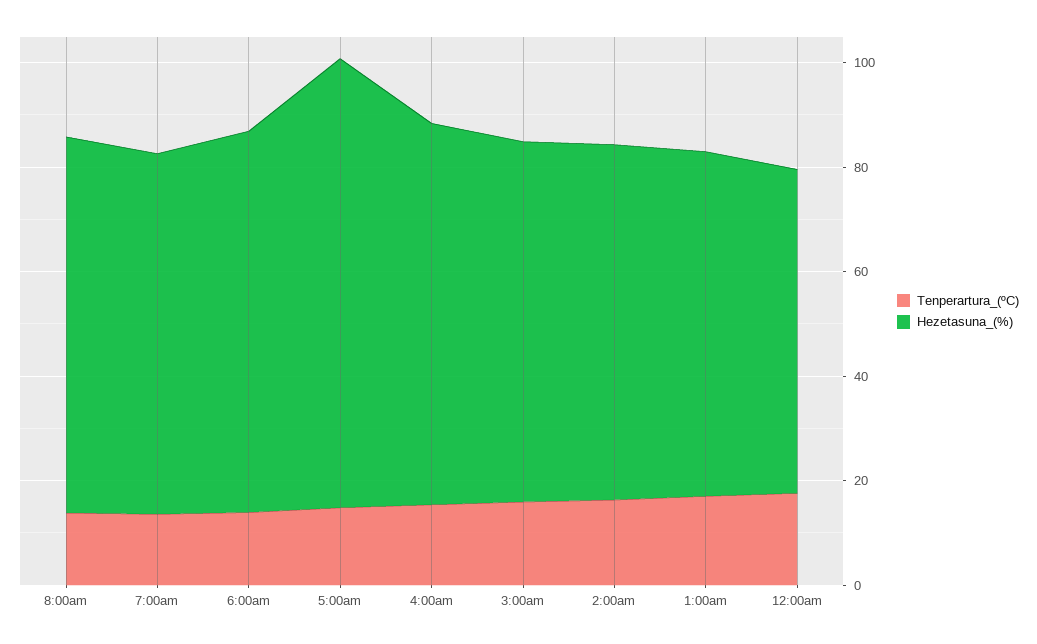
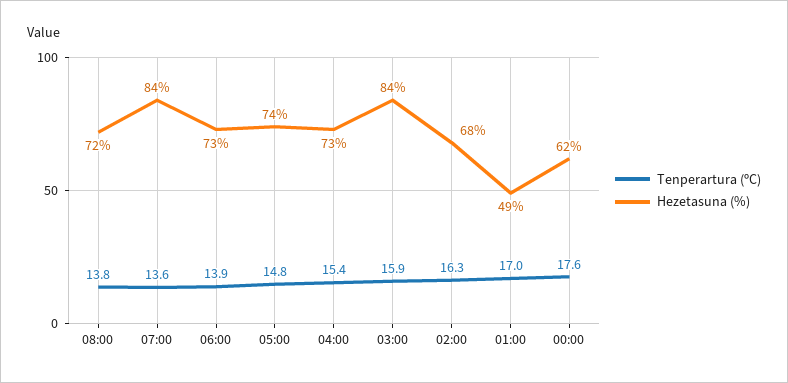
Hezetasuna_(%), 7:00am: 70 -> 84
Hezetasuna_(%), 5:00am: 85 -> 74
Hezetasuna_(%), 3:00am: 70 -> 84
Hezetasuna_(%), 1:00am: 65 -> 49

